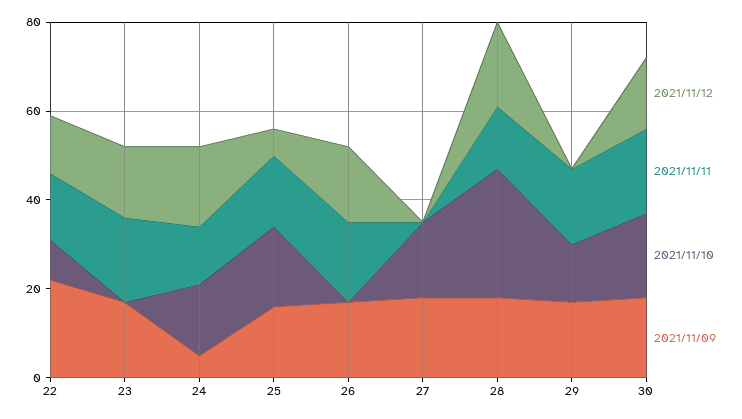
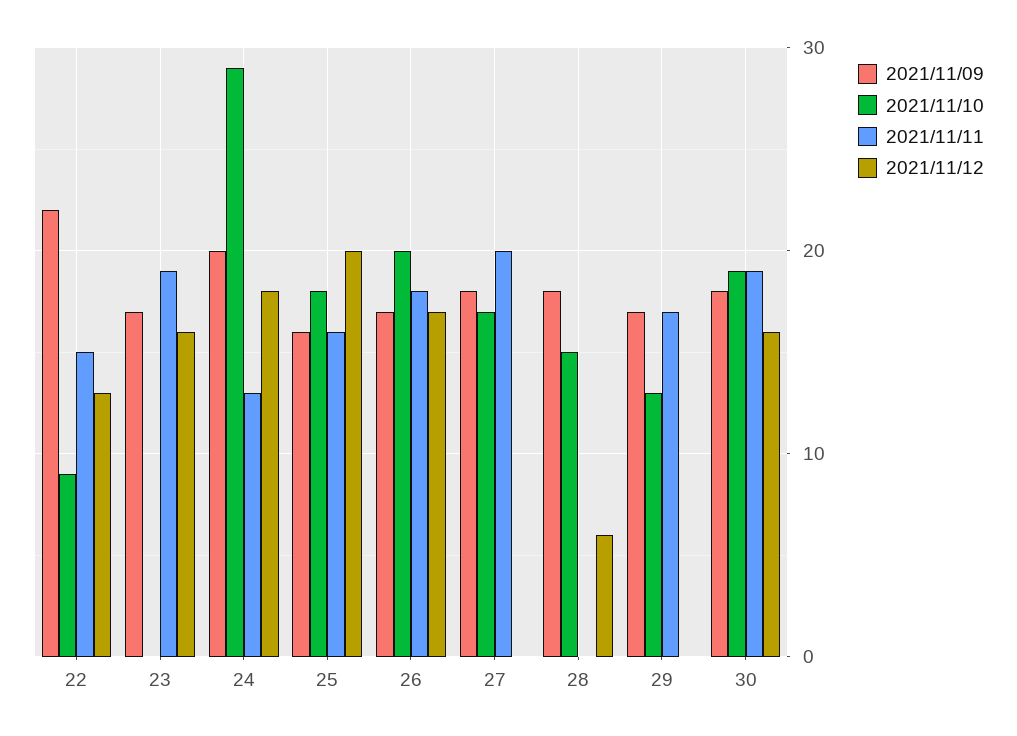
2021/11/10, 24: 15 -> 29
2021/11/09, 24: 5 -> 20
2021/11/12, 25: 5 -> 20
2021/11/10, 26: 0 -> 20
2021/11/11, 27: 0 -> 20
2021/11/12, 28: 20 -> 6
2021/11/11, 28: 15 -> 0
2021/11/10, 28: 30 -> 15

